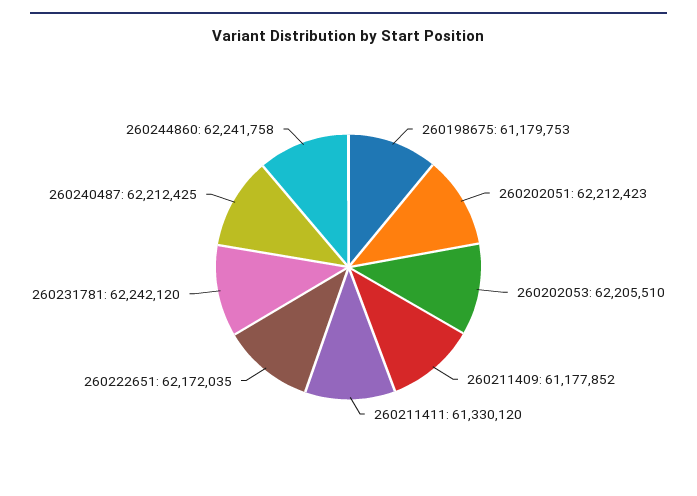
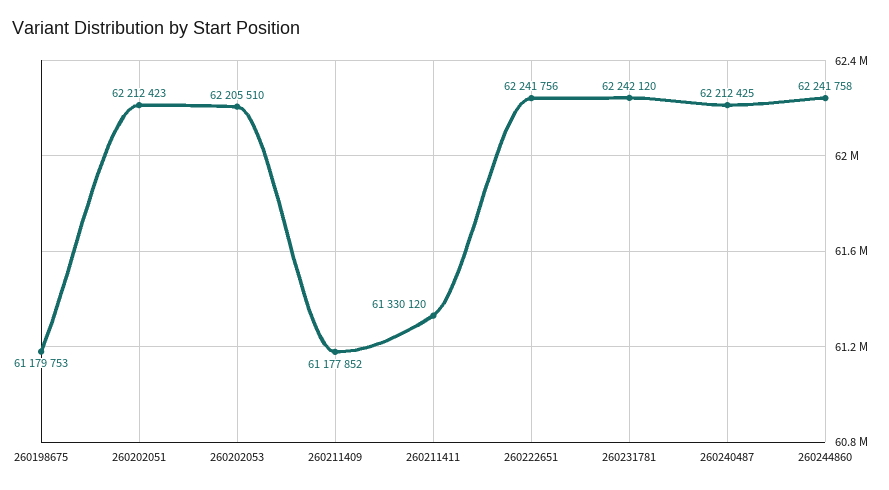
260222651: 62172035 -> 62241756

